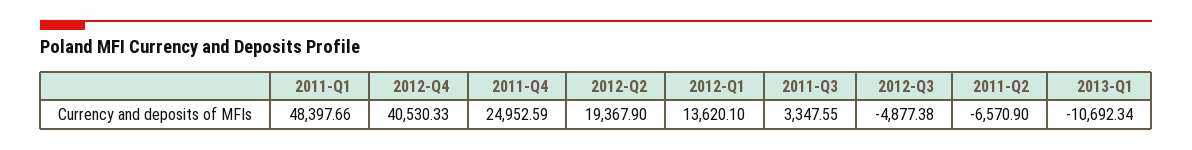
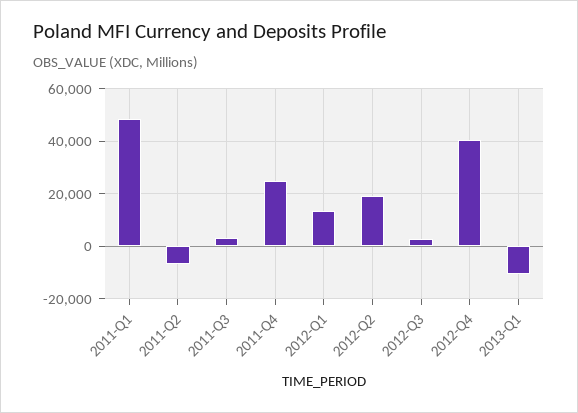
2012-Q3: -4877.38 -> 2500

